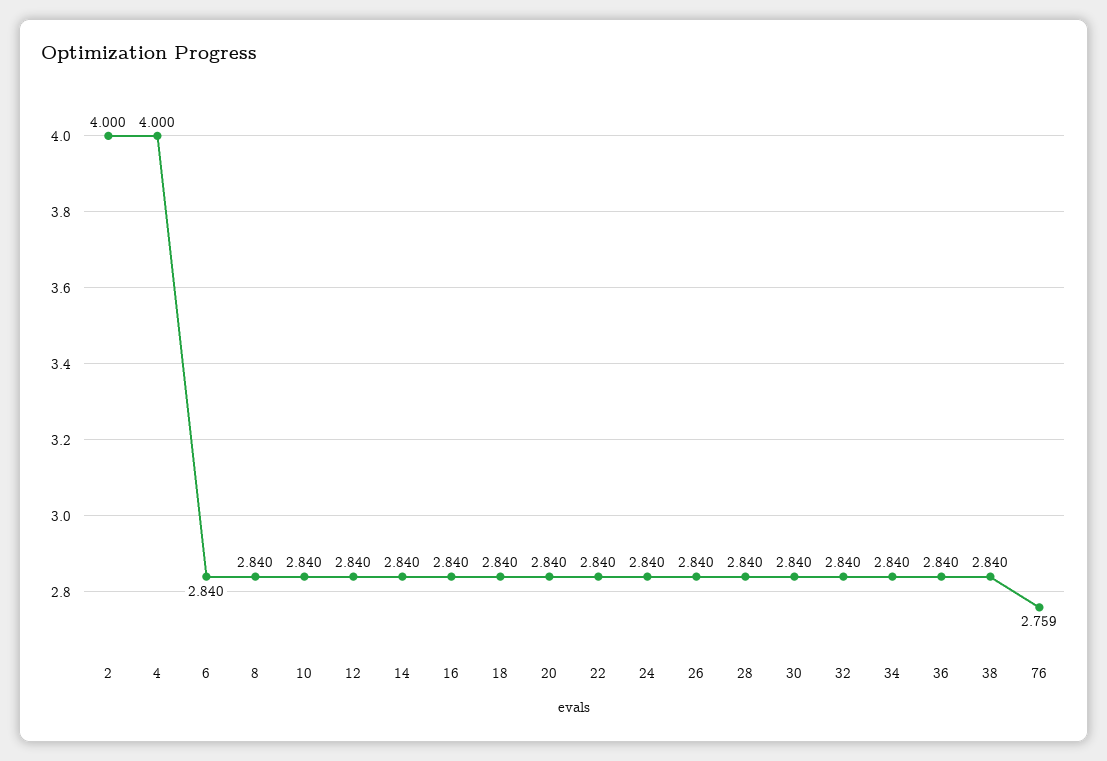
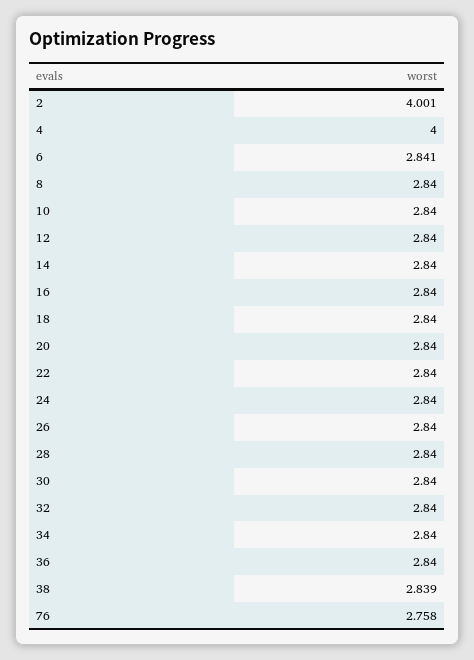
2: 4 -> 4.001
6: 2.84 -> 2.841
38: 2.84 -> 2.839
76: 2.759 -> 2.758

